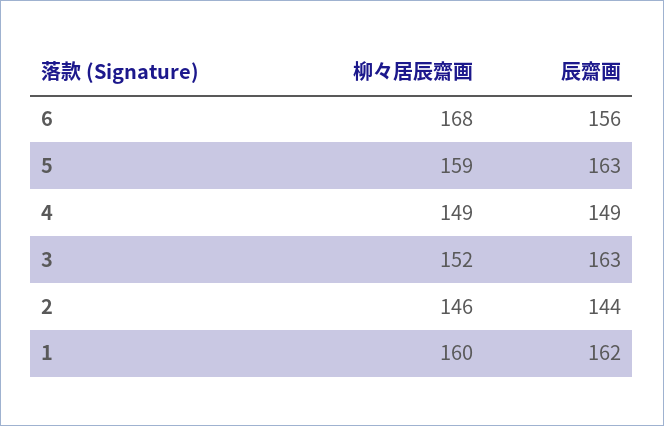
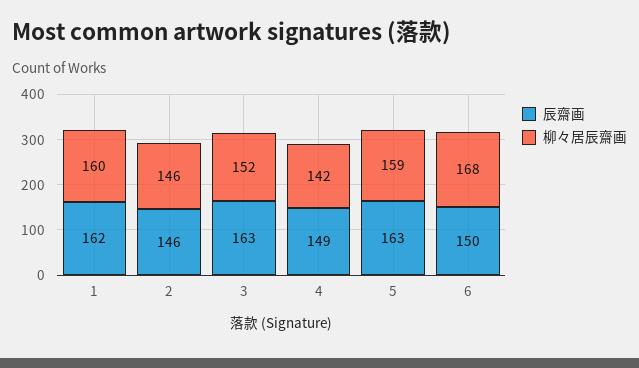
辰齋画, 6: 156 -> 150
柳々居辰齋画, 4: 149 -> 142
辰齋画, 2: 144 -> 146

